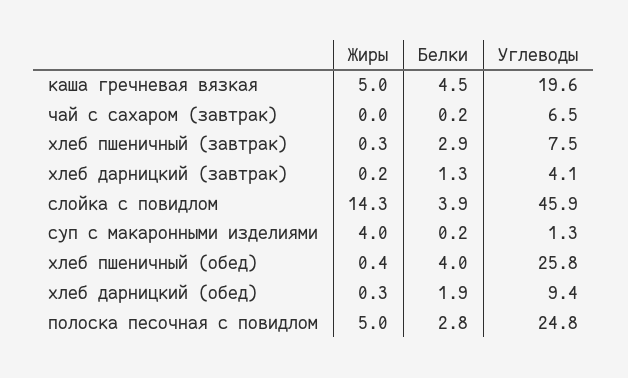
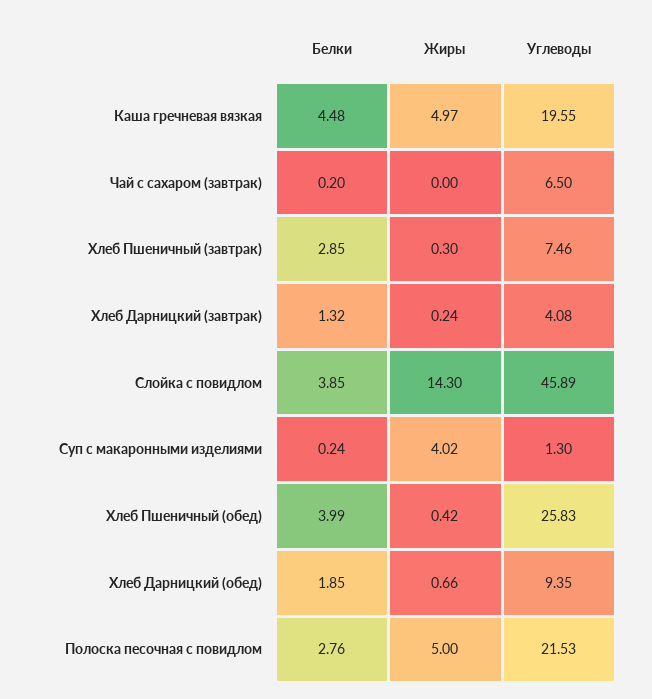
Жиры, хлеб дарницкий (обед): 0.3 -> 0.66
Углеводы, полоска песочная с повидлом: 24.8 -> 21.53

